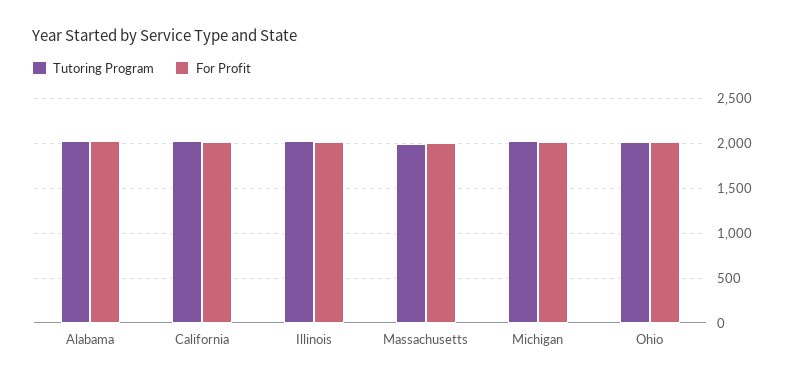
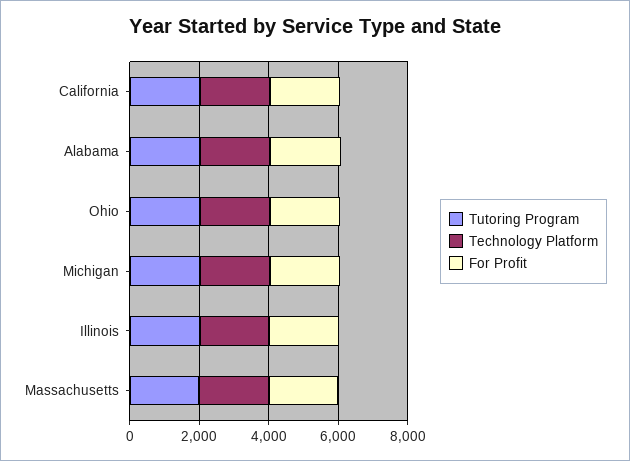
Technology Platform, California: none -> 2000
Technology Platform, Alabama: none -> 2000
Technology Platform, Ohio: none -> 2000
Technology Platform, Michigan: none -> 2000
Technology Platform, Illinois: none -> 2000
Technology Platform, Massachusetts: none -> 2000

